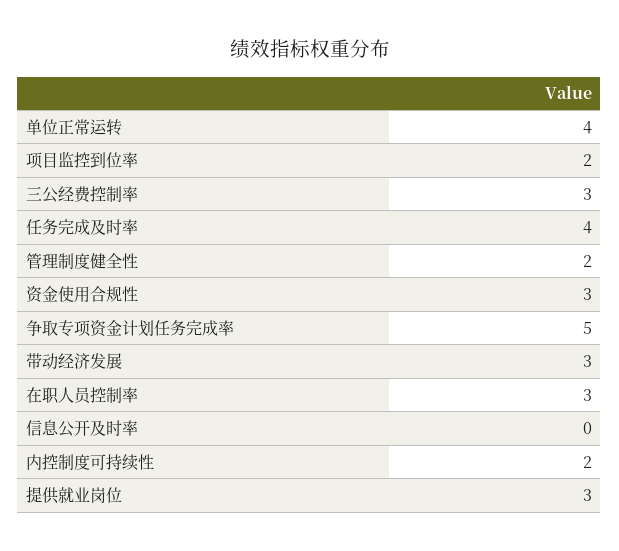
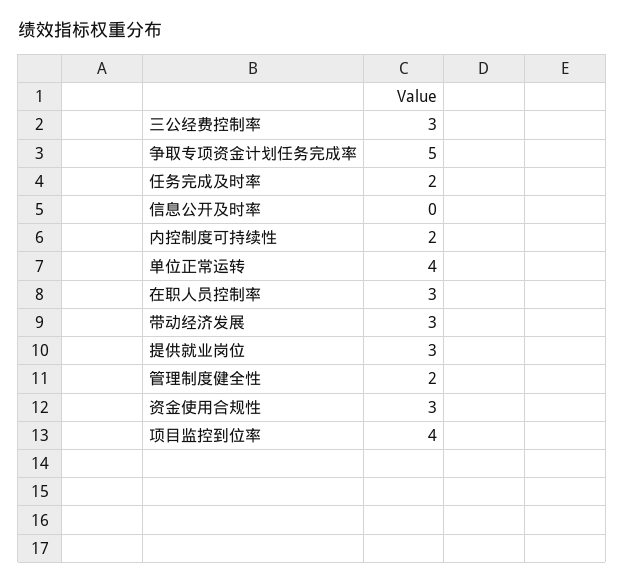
项目监控到位率: 2 -> 4
任务完成及时率: 4 -> 2

